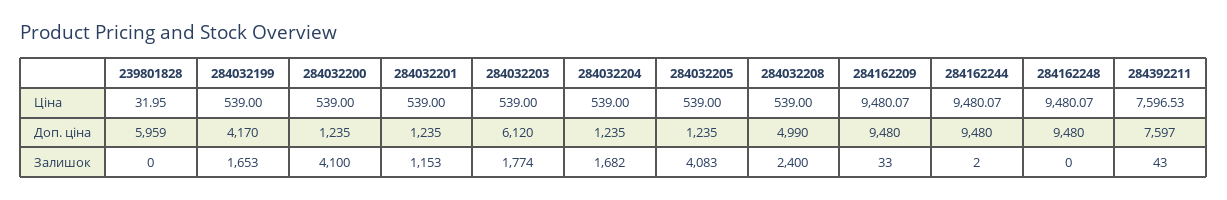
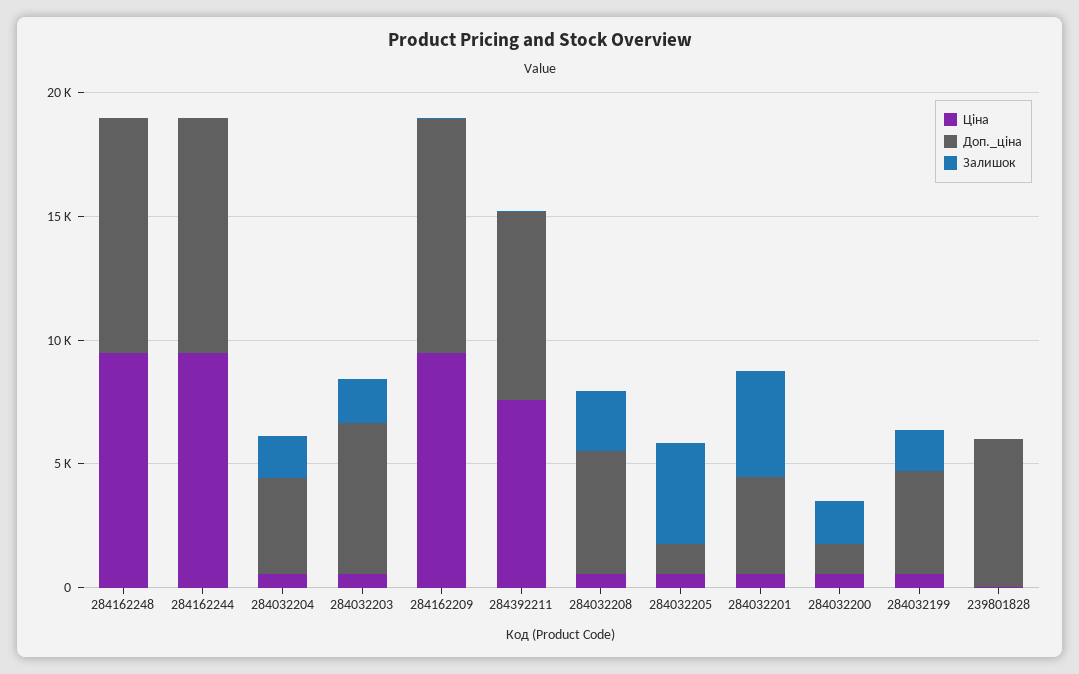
Доп. ціна, 284032201: 1235 -> 4000
Доп. ціна, 284032204: 1235 -> 4000
Залишок, 284032200: 4100 -> 2000
Залишок, 284032201: 1153 -> 4000

